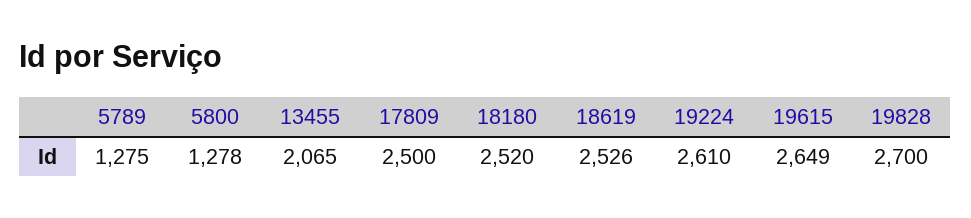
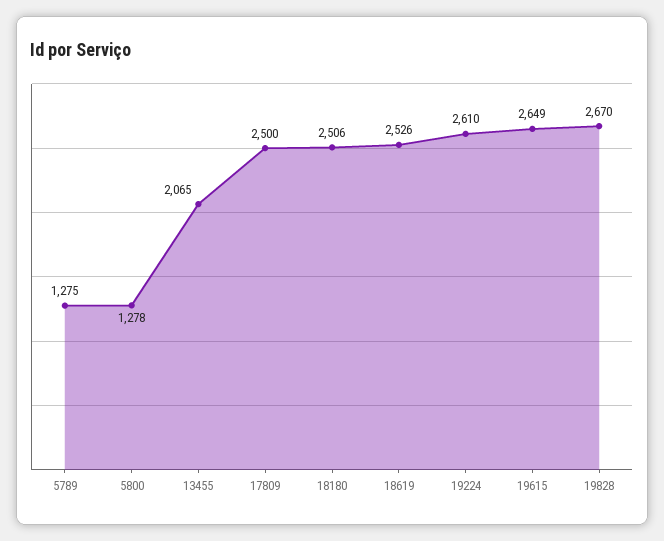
18180: 2520 -> 2506
19828: 2700 -> 2670

